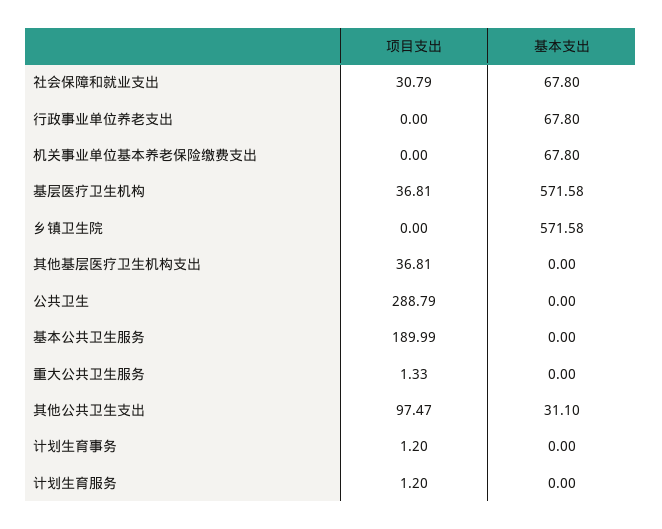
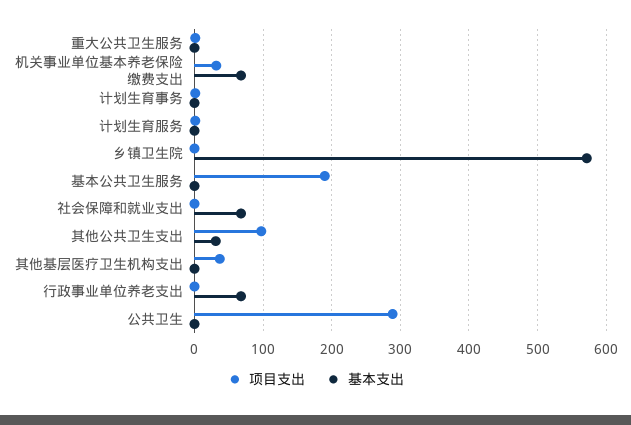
项目支出, 社会保障和就业支出: 30.79 -> 0
项目支出, 机关事业单位基本养老保险缴费支出: 0 -> 30
项目支出, 基层医疗卫生机构: 36.81 -> none
基本支出, 基层医疗卫生机构: 571.58 -> none

